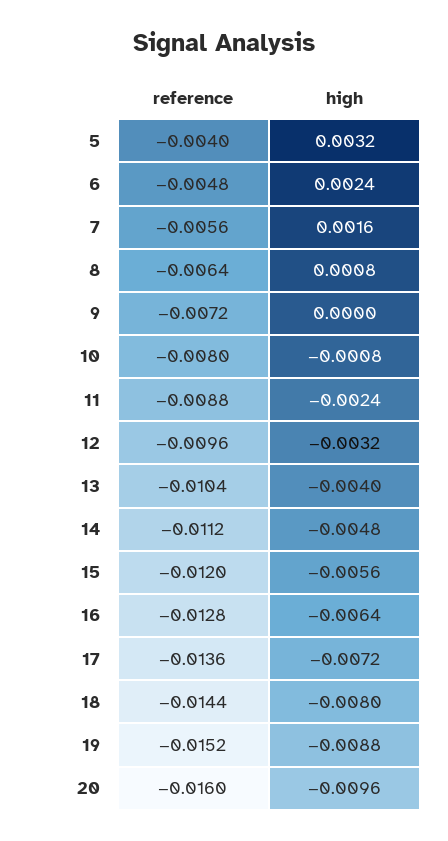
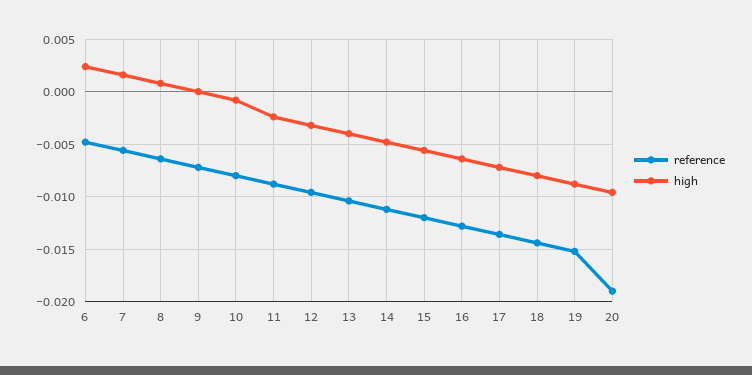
reference, 5: -0.004 -> none
high, 5: 0.0032 -> none
reference, 20: -0.016 -> -0.019

